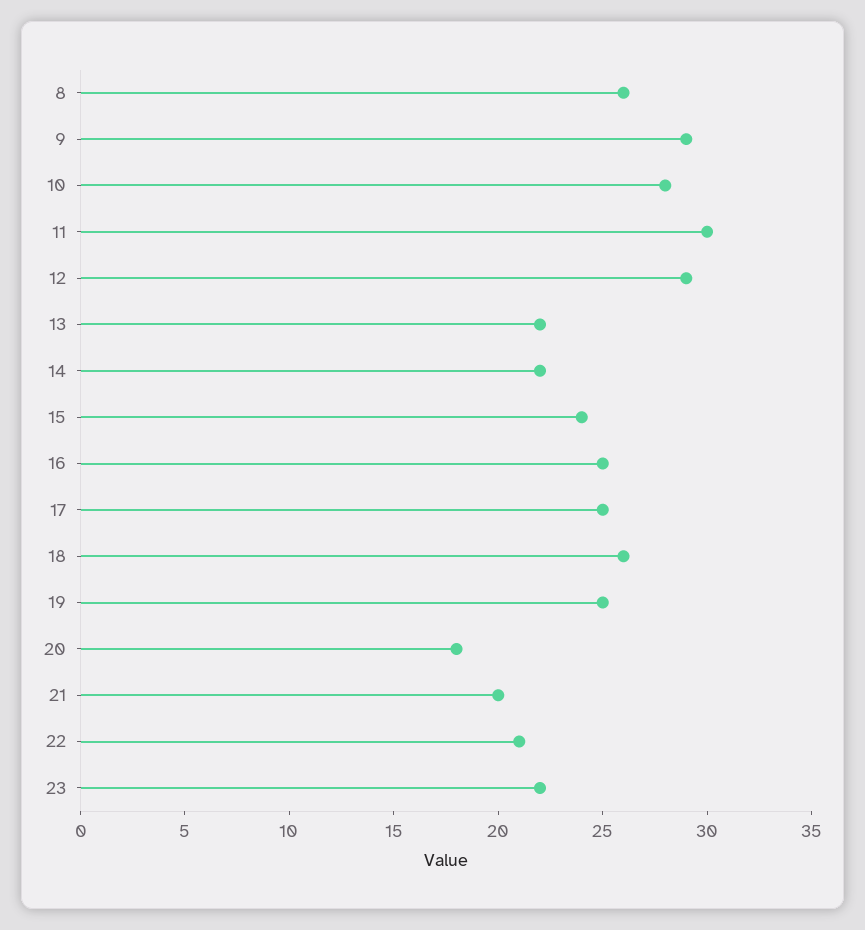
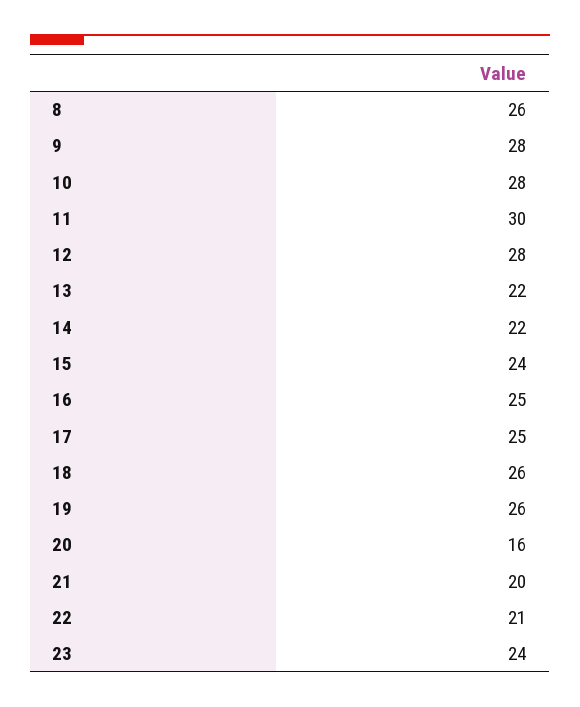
9: 29 -> 28
12: 29 -> 28
19: 25 -> 26
20: 18 -> 16
23: 22 -> 24

